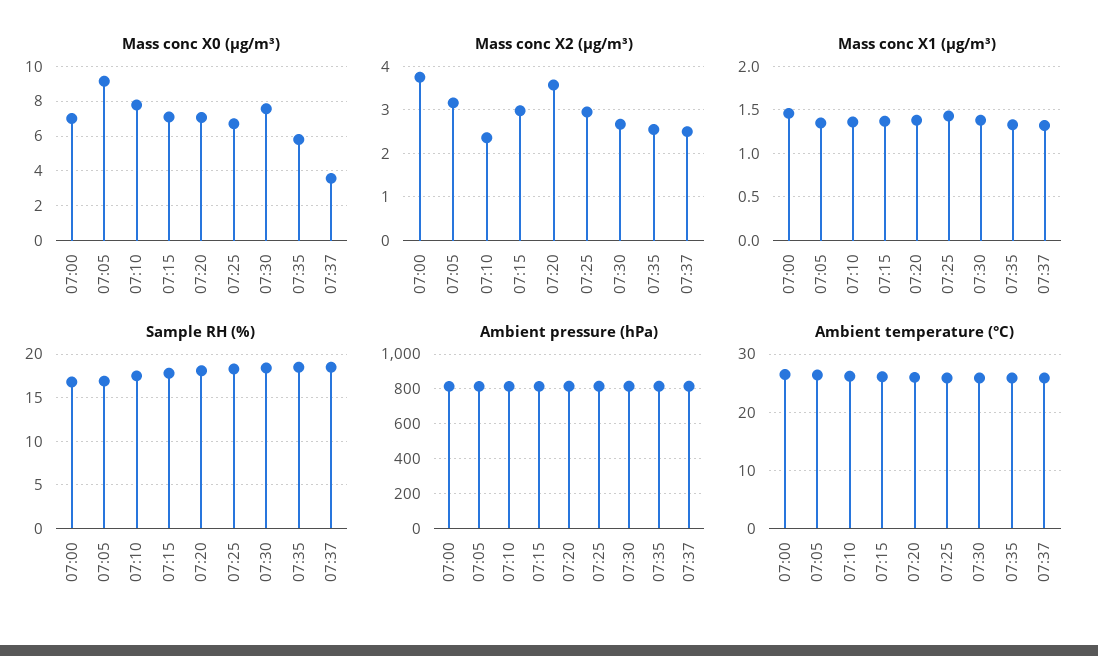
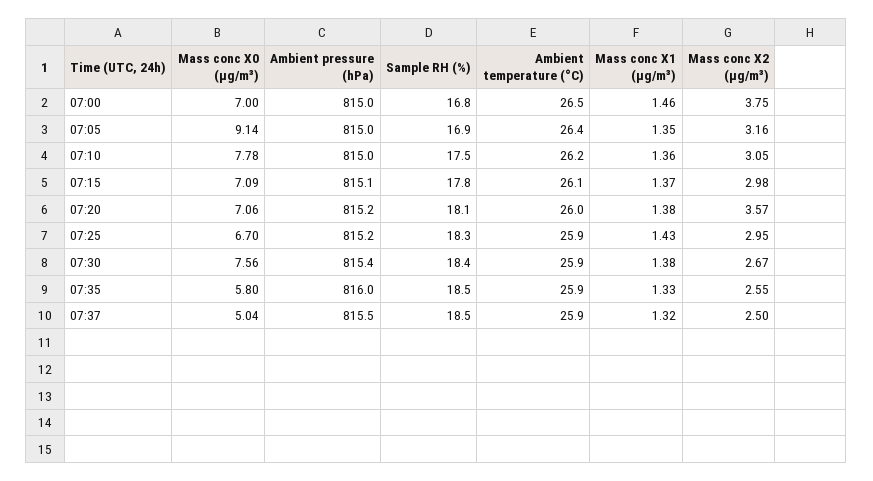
Mass conc X0 (μg/m³), 07:37: 3.5 -> 5.04
Mass conc X2 (μg/m³), 07:10: 2.4 -> 3.05

